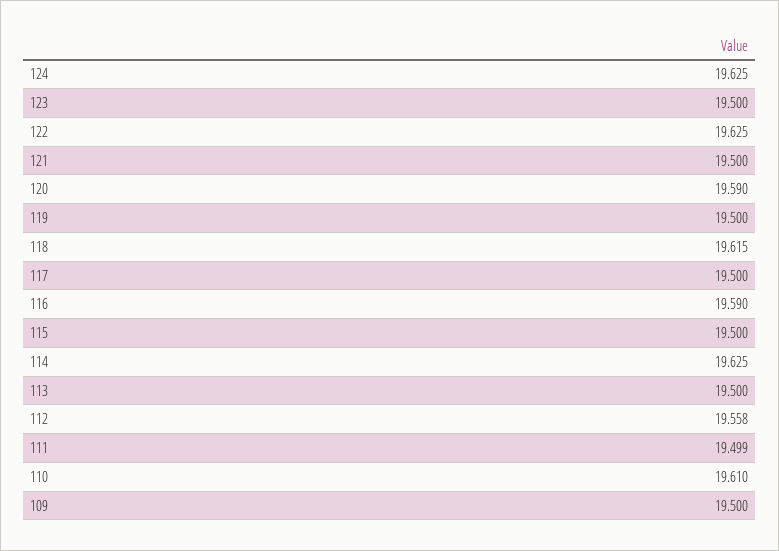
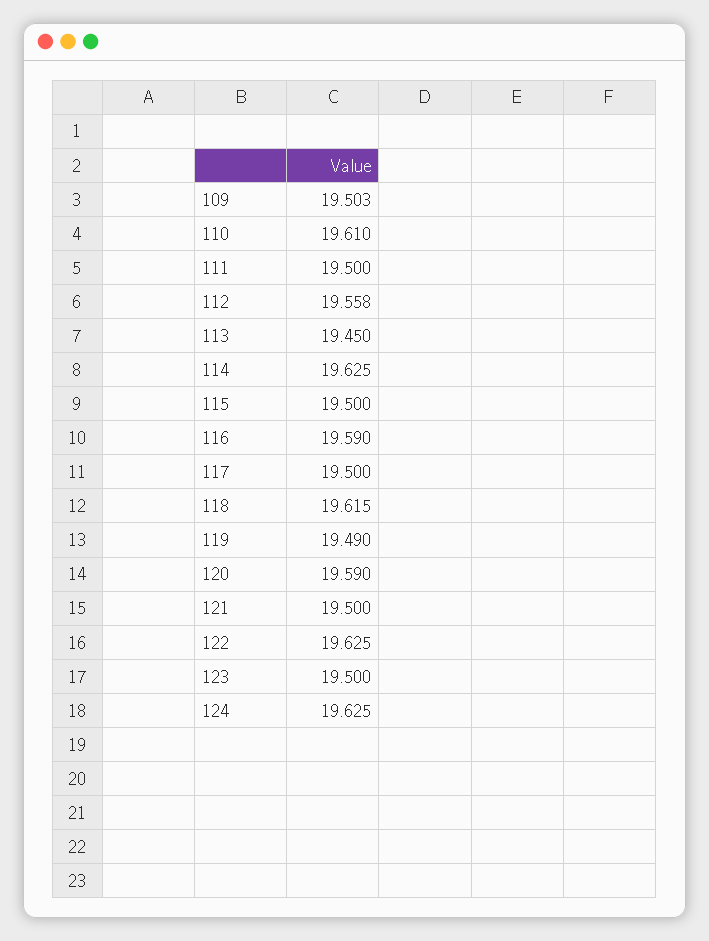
119: 19.5 -> 19.49
113: 19.5 -> 19.45
111: 19.499 -> 19.5
109: 19.5 -> 19.503

